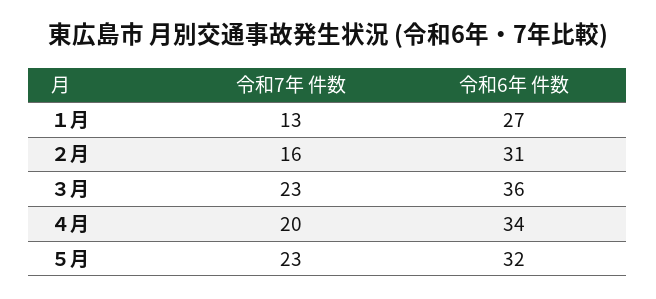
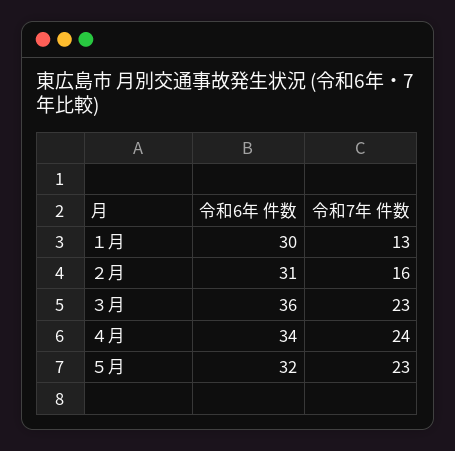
令和6年 件数, １月: 27 -> 30
令和7年 件数, ４月: 20 -> 24

